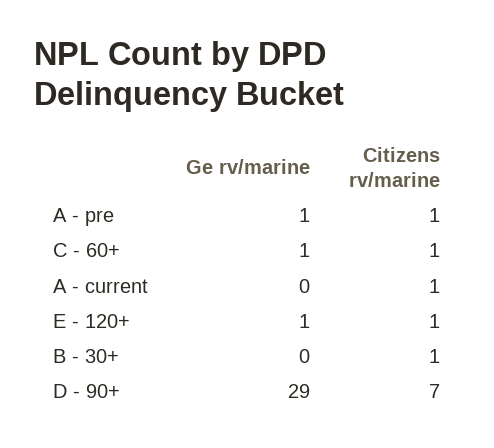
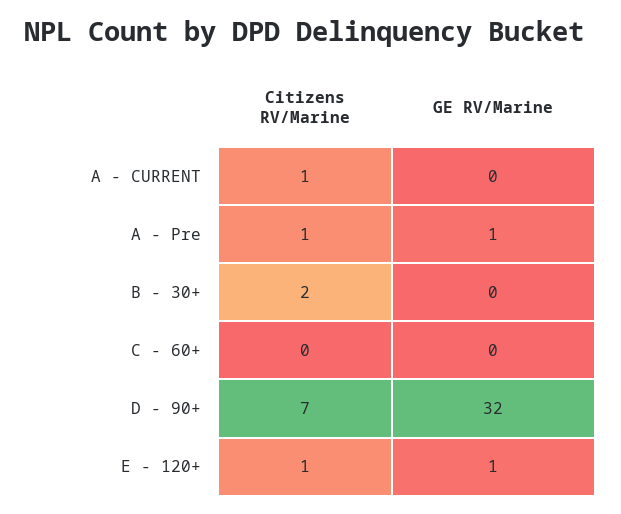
Ge rv/marine, C - 60+: 1 -> 0
Citizens rv/marine, C - 60+: 1 -> 0
Citizens rv/marine, B - 30+: 1 -> 2
Ge rv/marine, D - 90+: 29 -> 32

